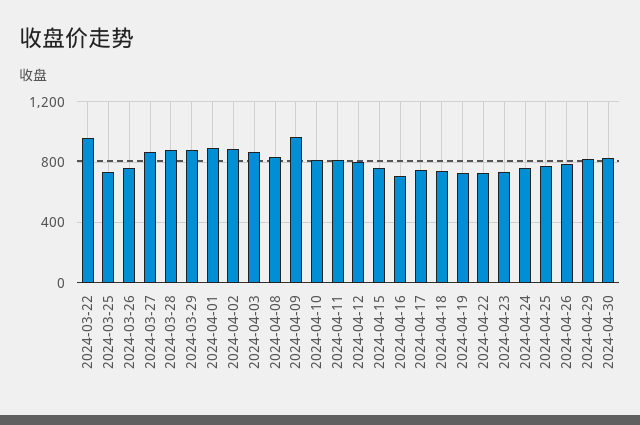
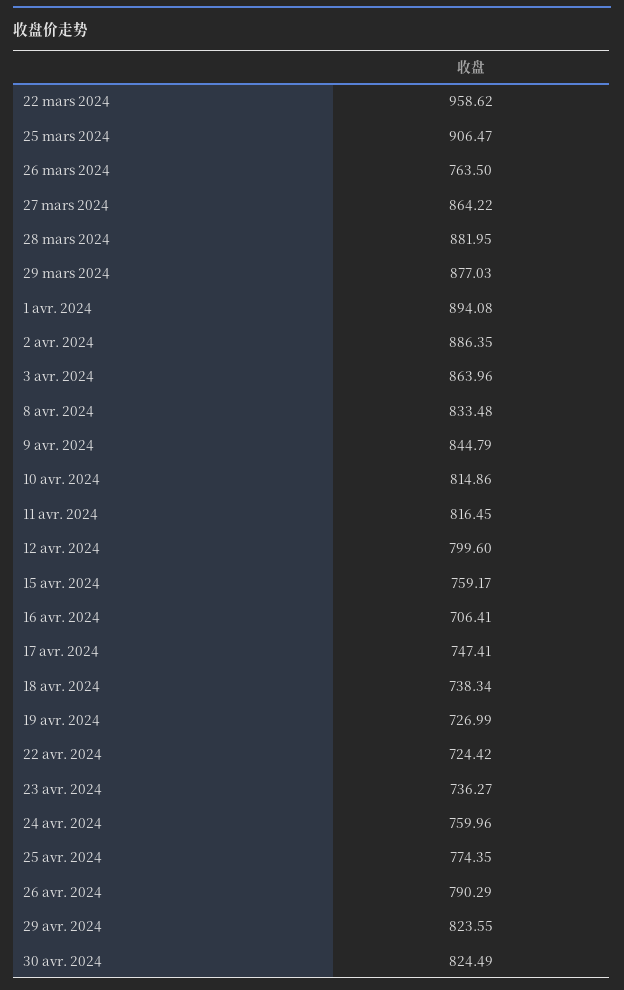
2024-03-25: 750 -> 906.47
2024-04-09: 950 -> 844.79

